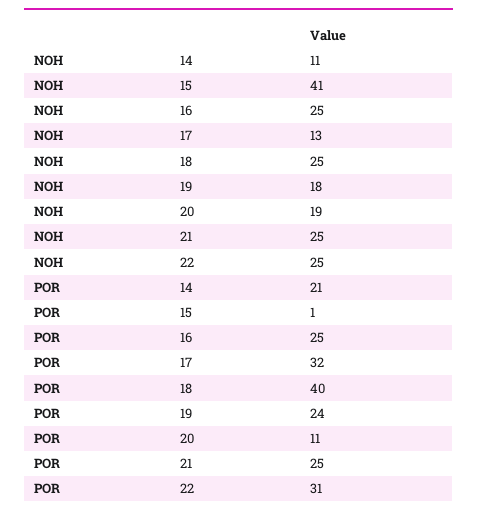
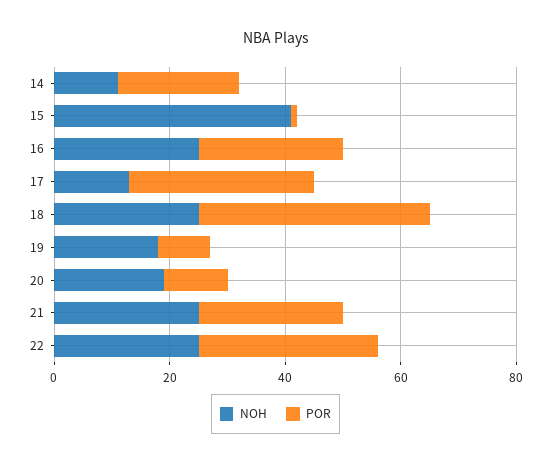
POR, 19: 24 -> 10

